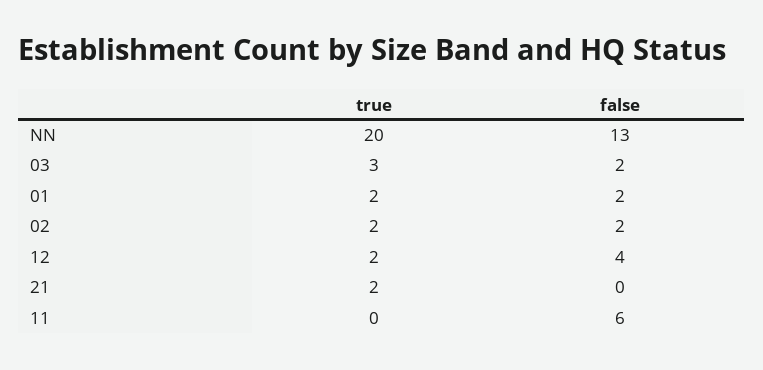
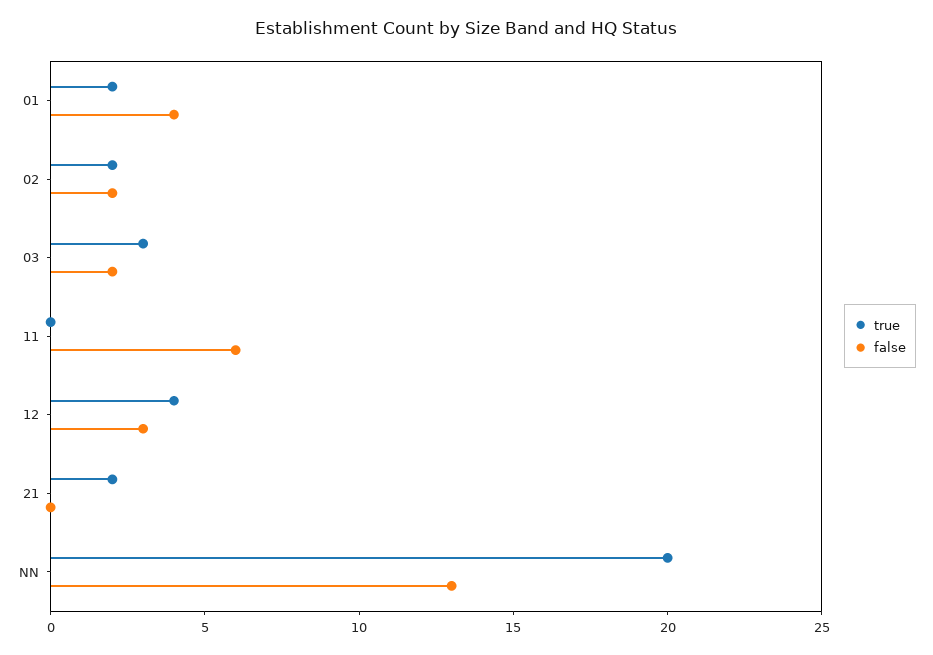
false, 01: 2 -> 4
true, 12: 2 -> 4
false, 12: 4 -> 3

